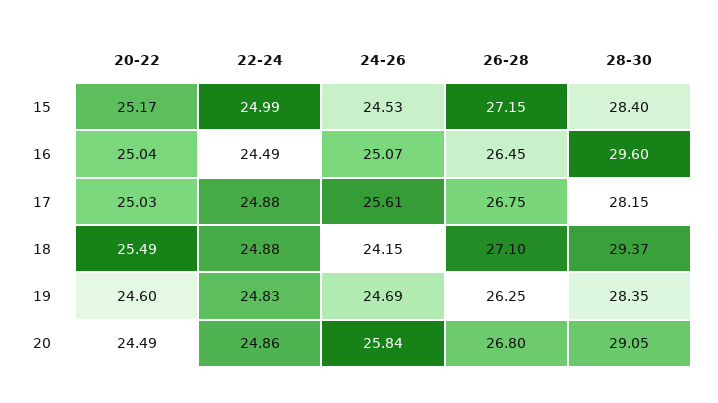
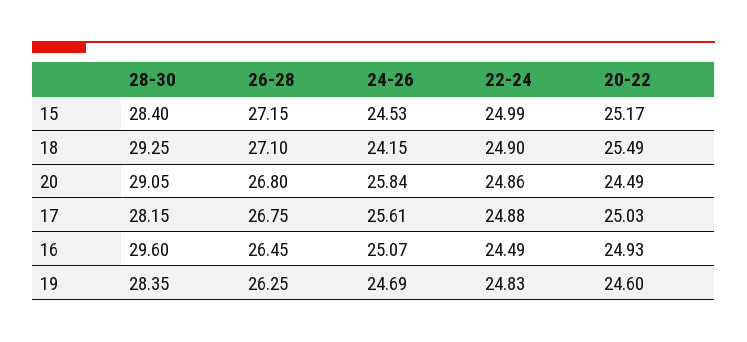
20-22, 16: 25.04 -> 24.93
22-24, 18: 24.88 -> 24.9
28-30, 18: 29.37 -> 29.25

